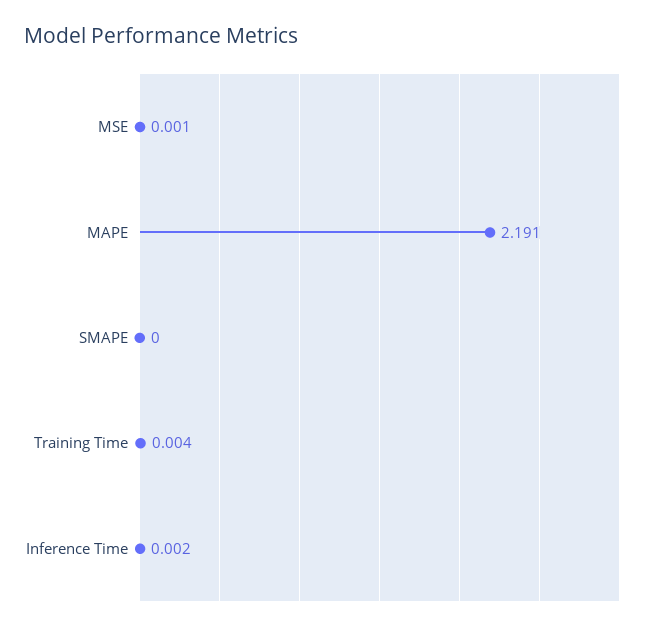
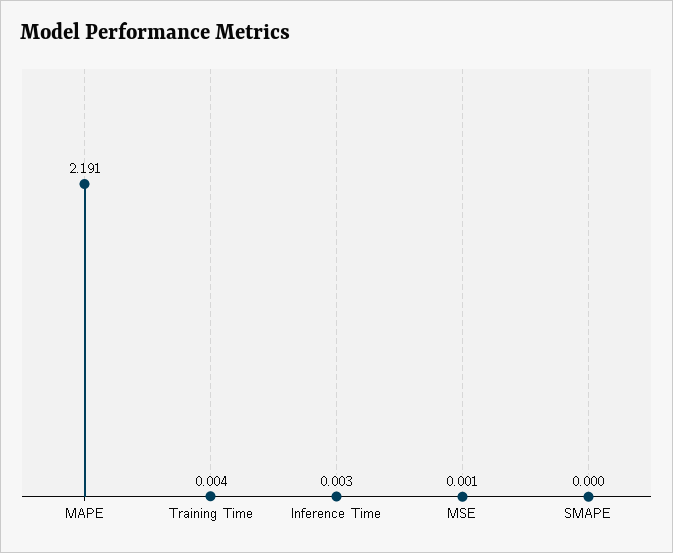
Inference Time: 0.002 -> 0.003

